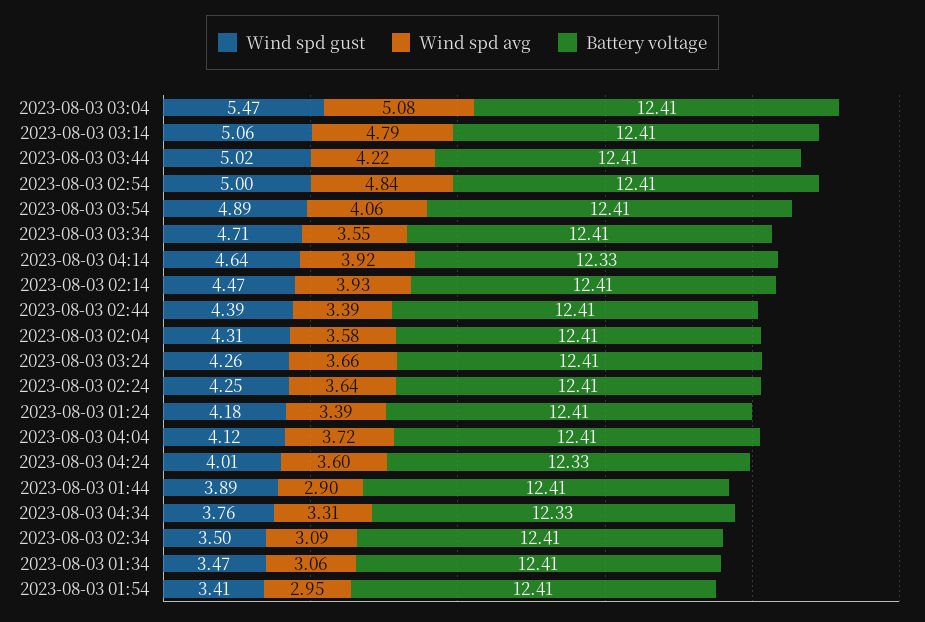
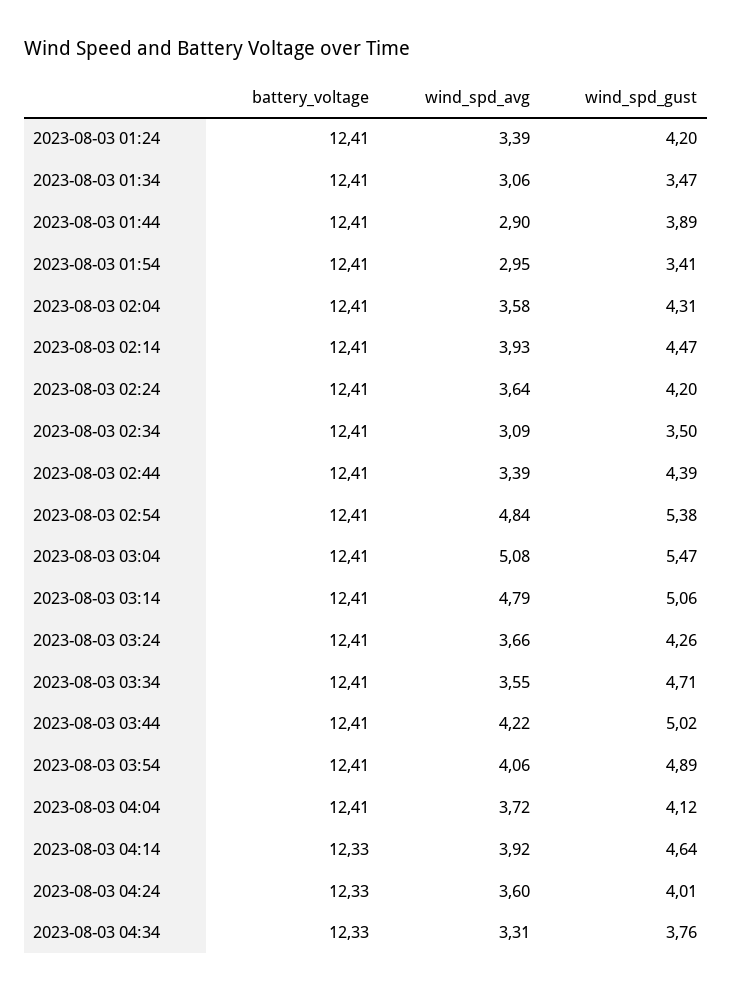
Wind spd gust, 2023-08-03 02:54: 5 -> 5.38
Wind spd gust, 2023-08-03 02:24: 4.25 -> 4.2
Wind spd gust, 2023-08-03 01:24: 4.18 -> 4.2

